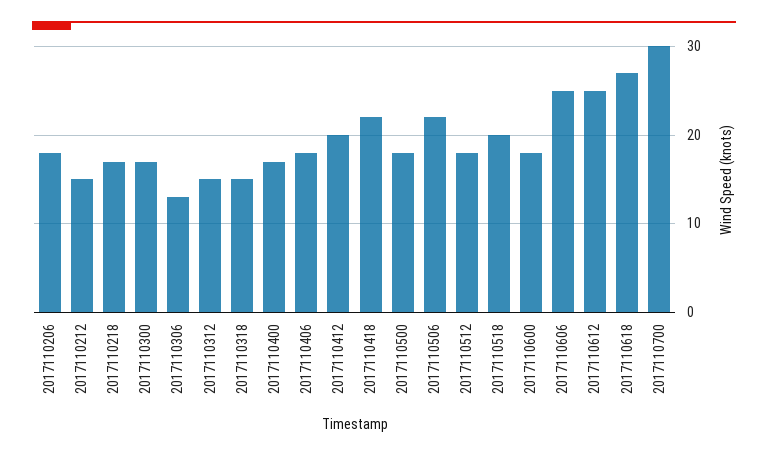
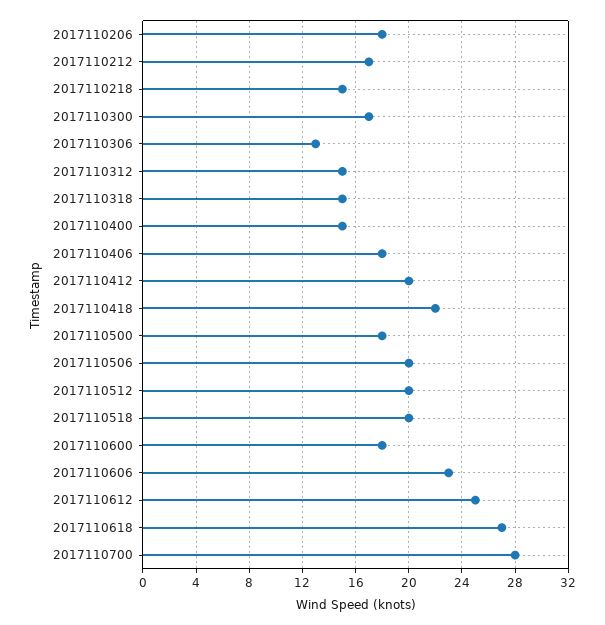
2017110212: 15 -> 17
2017110218: 17 -> 15
2017110400: 17 -> 15
2017110506: 22 -> 20
2017110512: 18 -> 20
2017110606: 25 -> 23
2017110700: 30 -> 28

